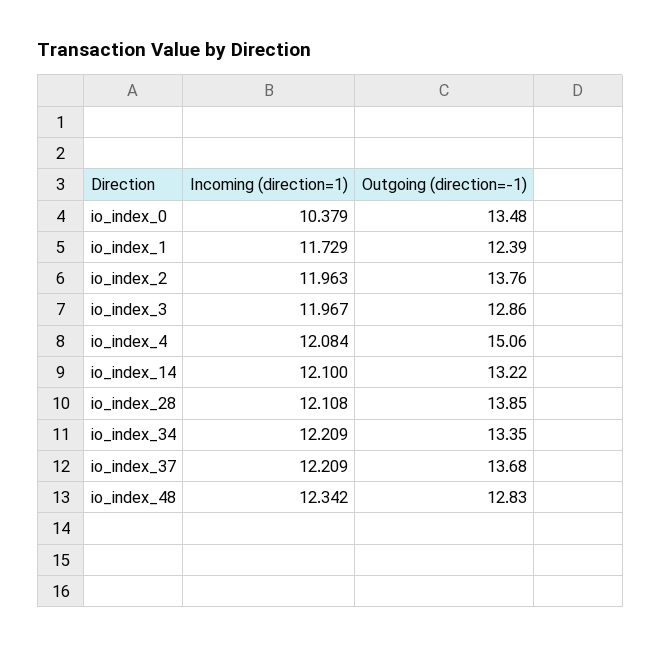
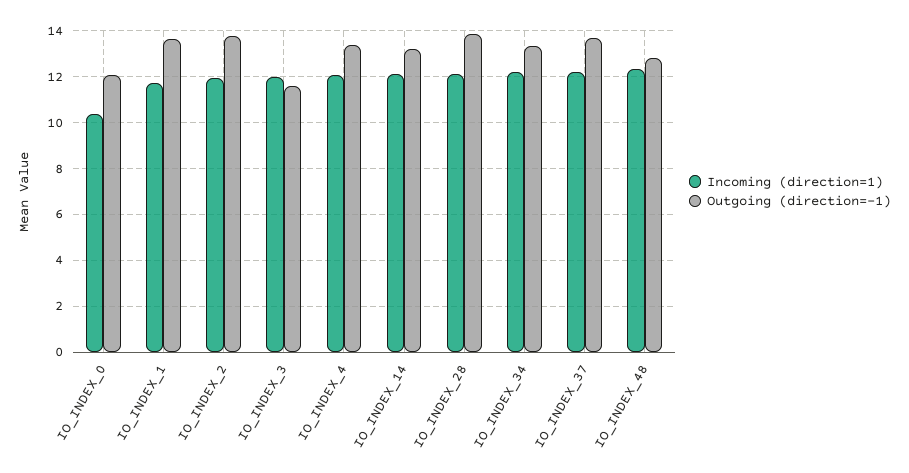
Outgoing (direction=-1), io_index_0: 13.48 -> 12
Outgoing (direction=-1), io_index_1: 12.39 -> 13.5
Outgoing (direction=-1), io_index_3: 12.86 -> 11.5
Outgoing (direction=-1), io_index_4: 15.06 -> 13.5

